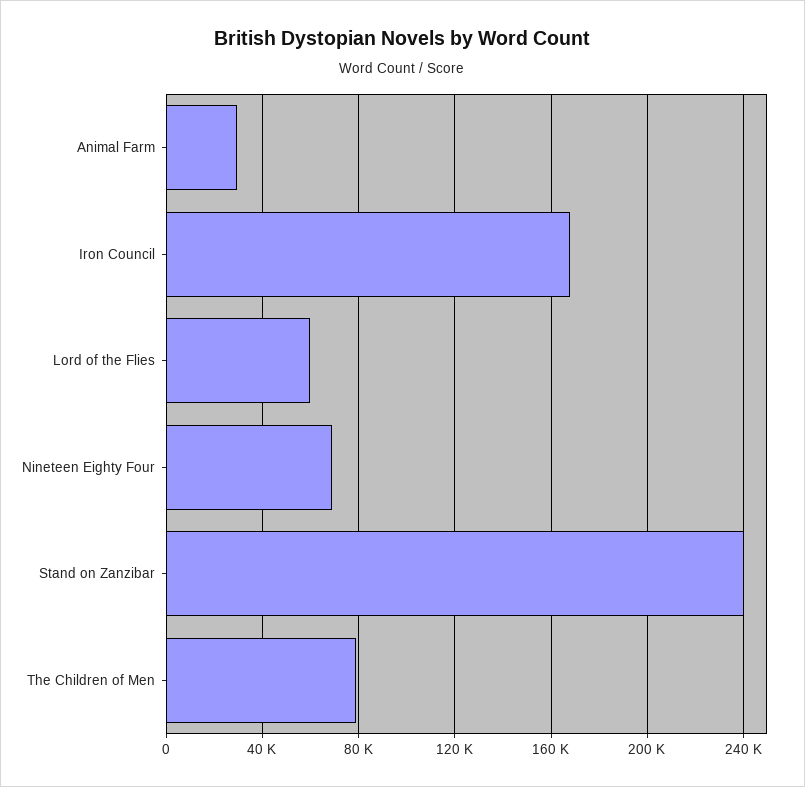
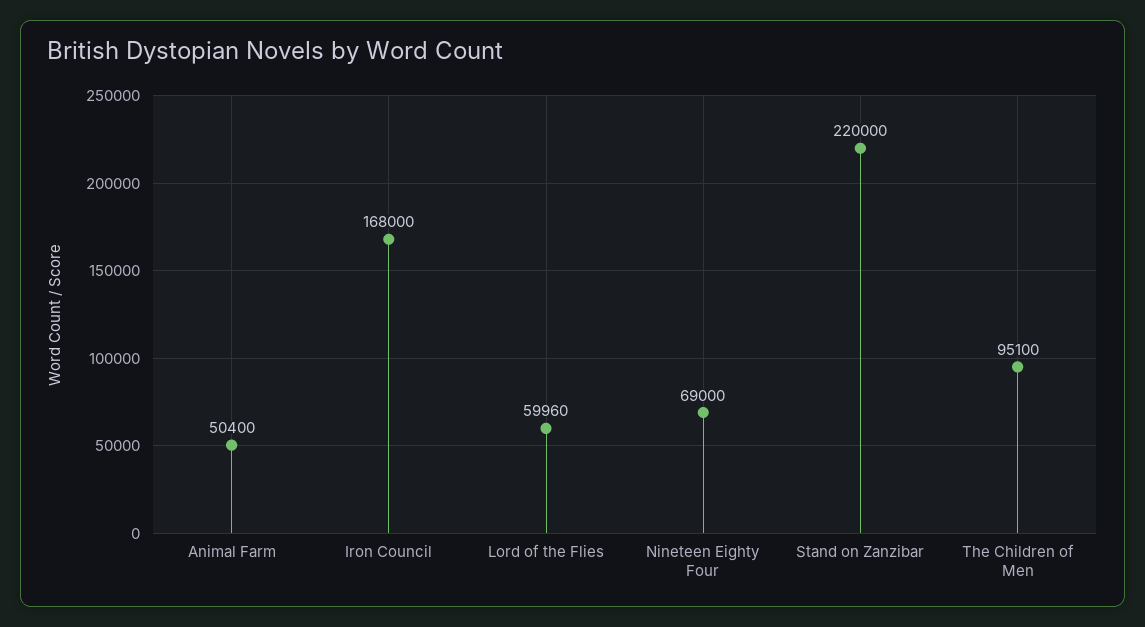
Animal Farm: 30000 -> 50400
Stand on Zanzibar: 240000 -> 220000
The Children of Men: 80000 -> 95100

